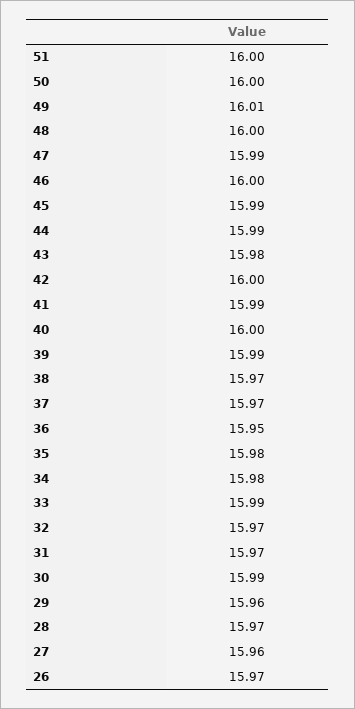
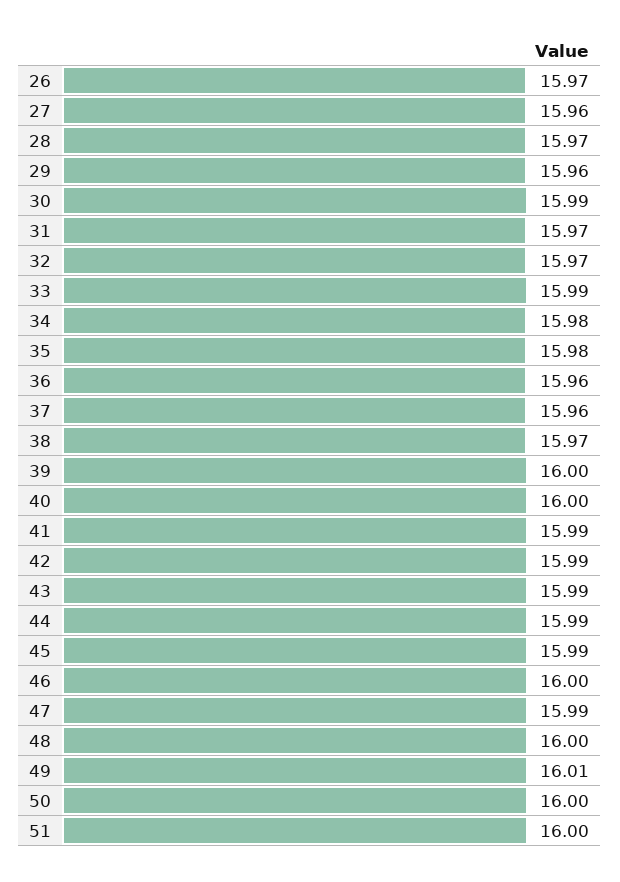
43: 15.98 -> 15.99
42: 16 -> 15.99
39: 15.99 -> 16
37: 15.97 -> 15.96
36: 15.95 -> 15.96

